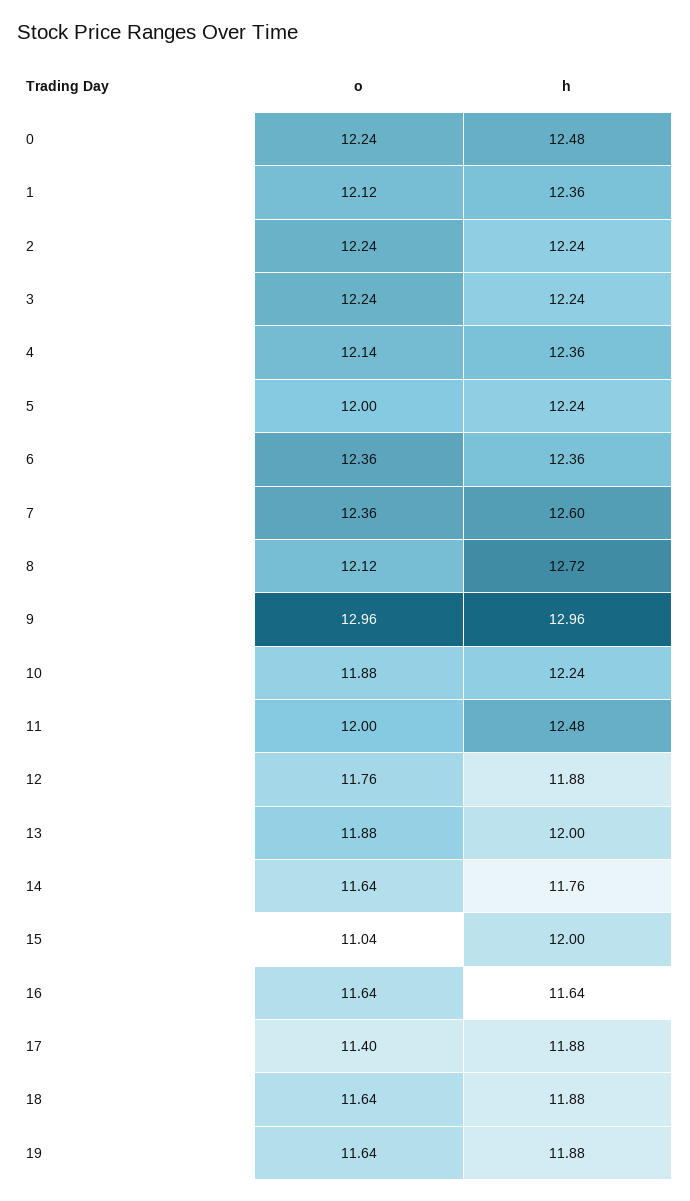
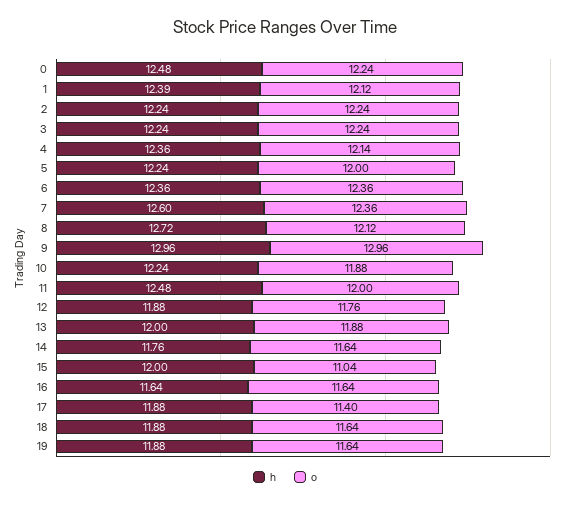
h, 1: 12.36 -> 12.39

